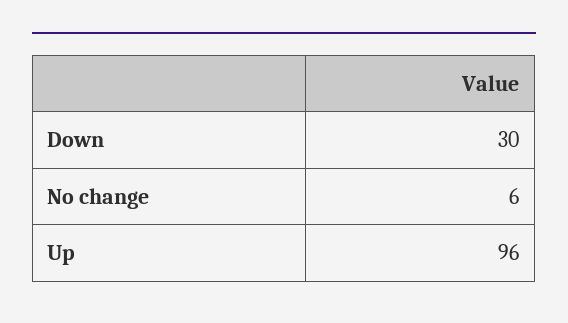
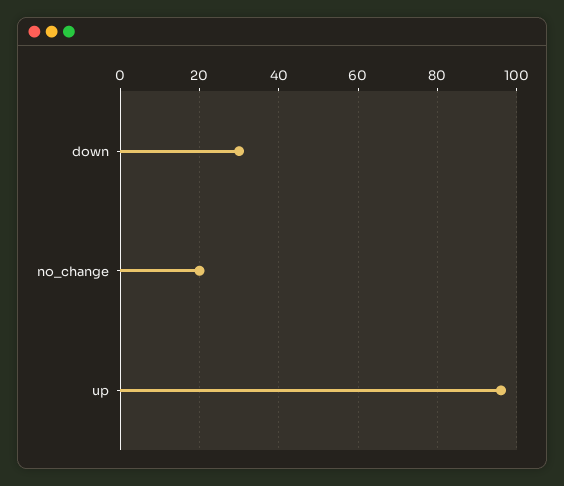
No change: 6 -> 20

